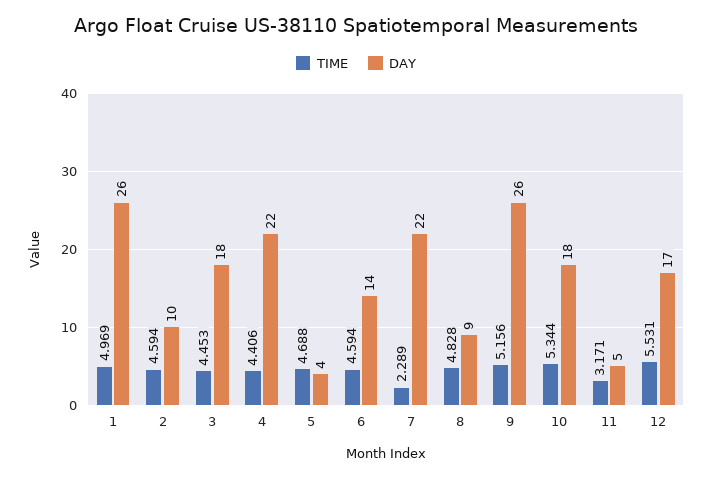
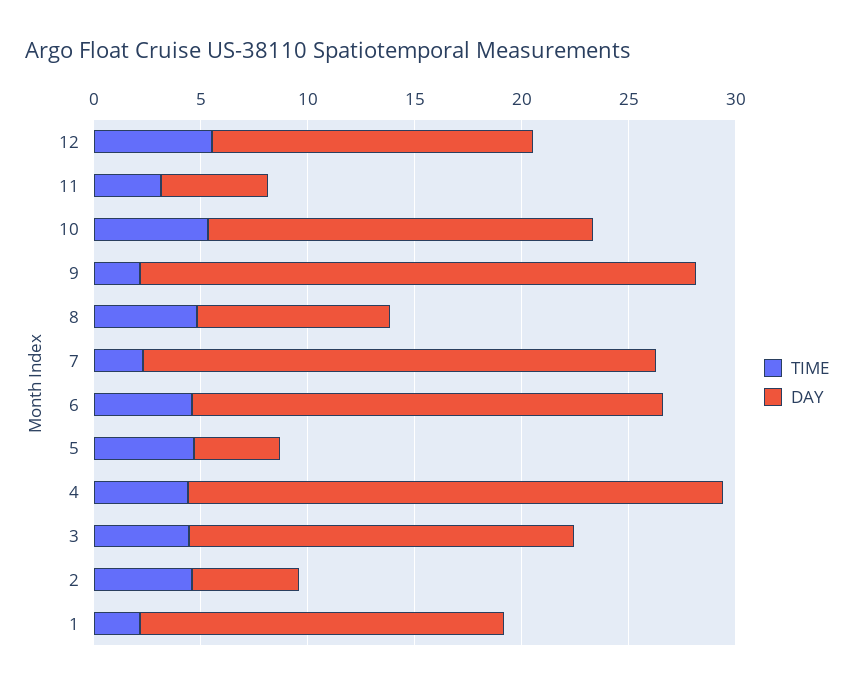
TIME, 1: 4.969 -> 2
DAY, 1: 26 -> 17
DAY, 2: 10 -> 5
DAY, 4: 22 -> 25
DAY, 6: 14 -> 22
DAY, 7: 22 -> 24
TIME, 9: 5.156 -> 2
DAY, 12: 17 -> 15

